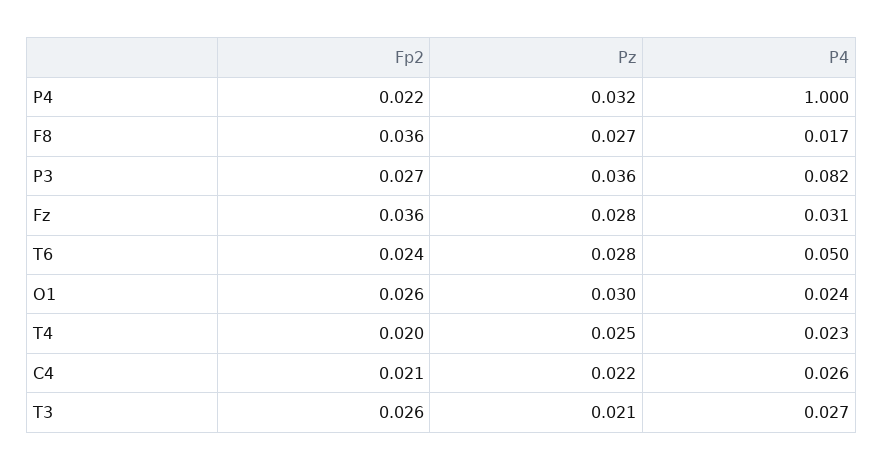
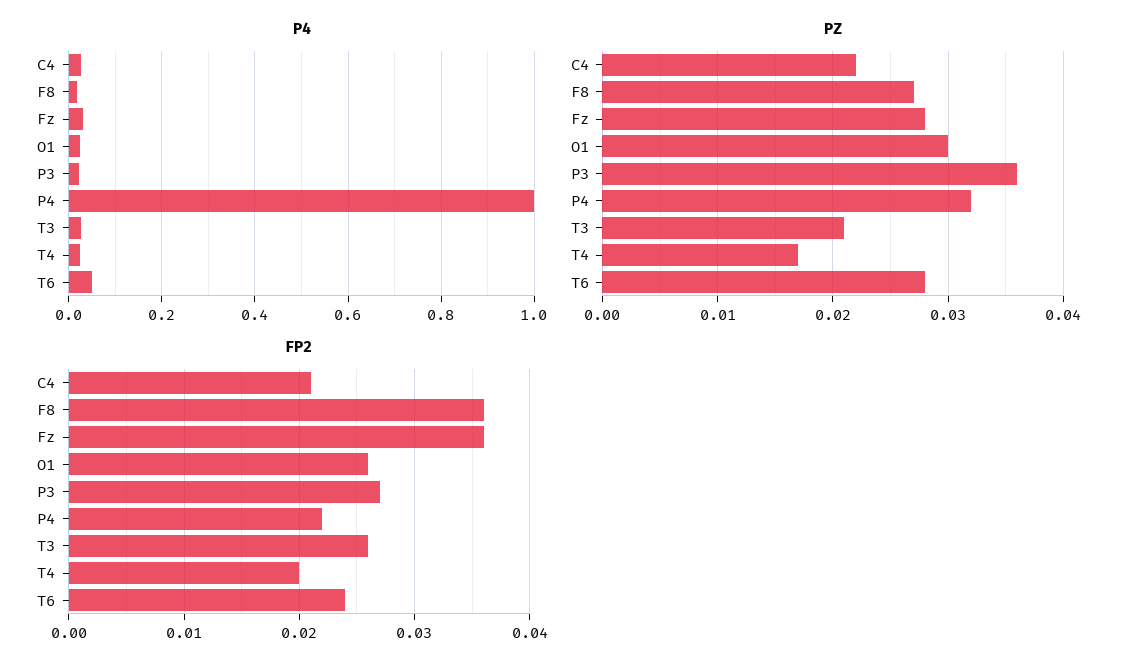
P4, P3: 0.082 -> 0.02
Pz, T4: 0.025 -> 0.017

